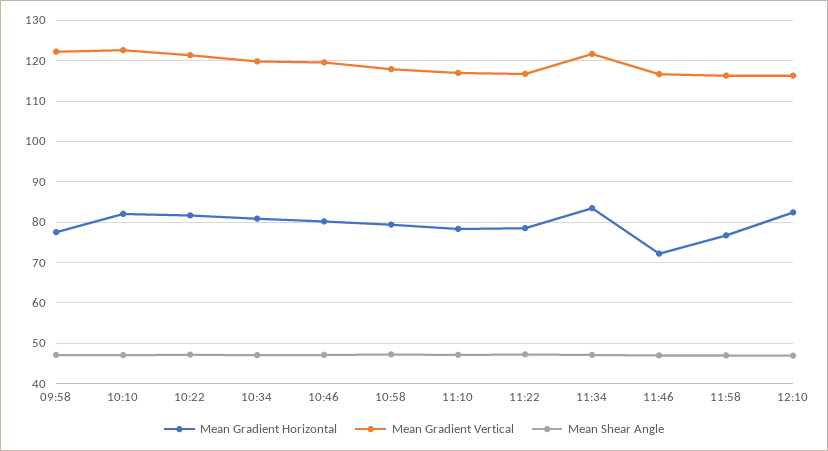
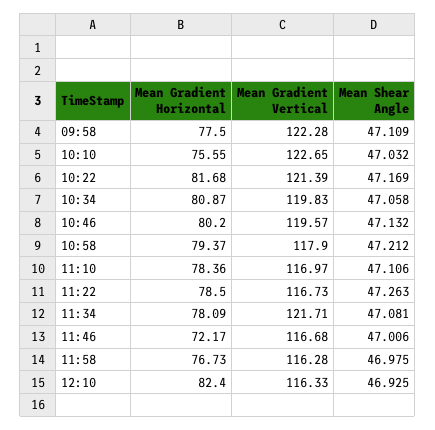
Mean Gradient Horizontal, 10:10: 82 -> 75.55
Mean Gradient Horizontal, 11:34: 84 -> 78.09

